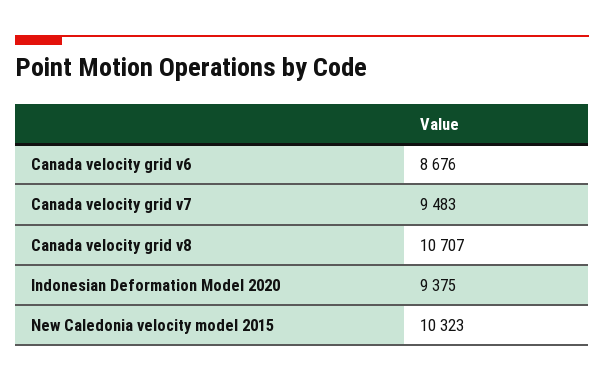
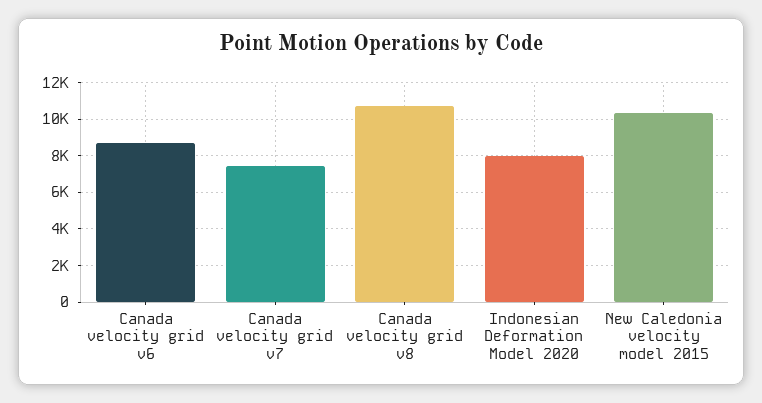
Canada velocity grid v7: 9483 -> 7500
Indonesian Deformation Model 2020: 9375 -> 8000

